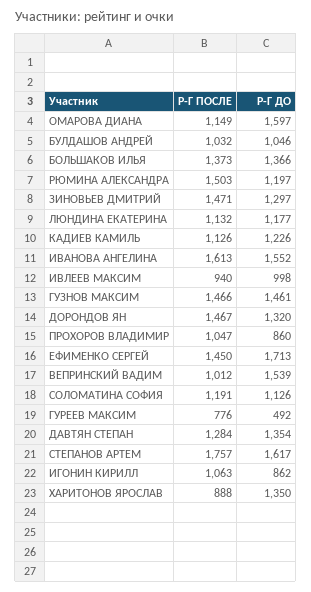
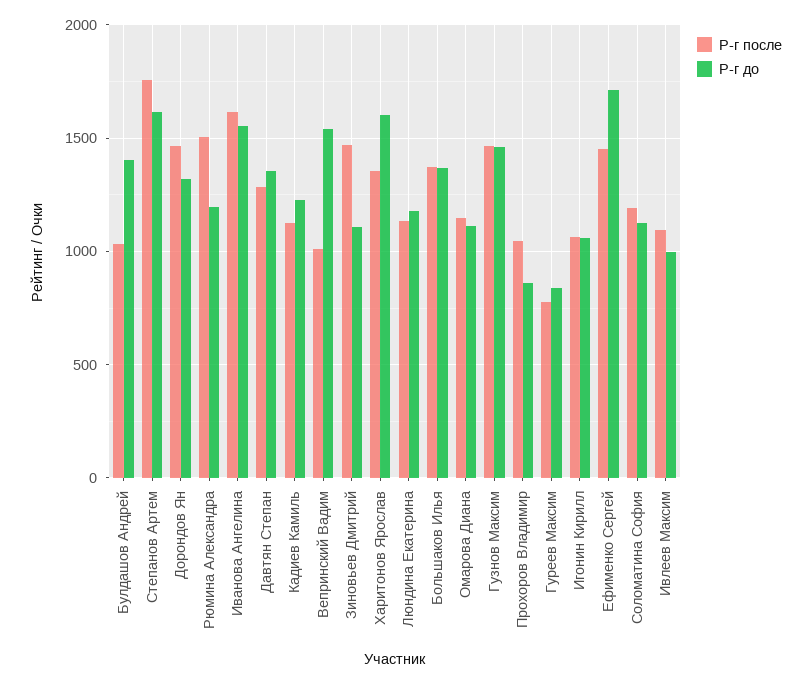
Р-Г ДО, ОМАРОВА ДИАНА: 1597 -> 1100
Р-Г ДО, БУЛДАШОВ АНДРЕЙ: 1046 -> 1400
Р-Г ДО, ЗИНОВЬЕВ ДМИТРИЙ: 1297 -> 1100
Р-Г ПОСЛЕ, ИВЛЕЕВ МАКСИМ: 940 -> 1100
Р-Г ДО, ГУРЕЕВ МАКСИМ: 492 -> 850
Р-Г ДО, ИГОНИН КИРИЛЛ: 862 -> 1050
Р-Г ПОСЛЕ, ХАРИТОНОВ ЯРОСЛАВ: 888 -> 1350
Р-Г ДО, ХАРИТОНОВ ЯРОСЛАВ: 1350 -> 1600

